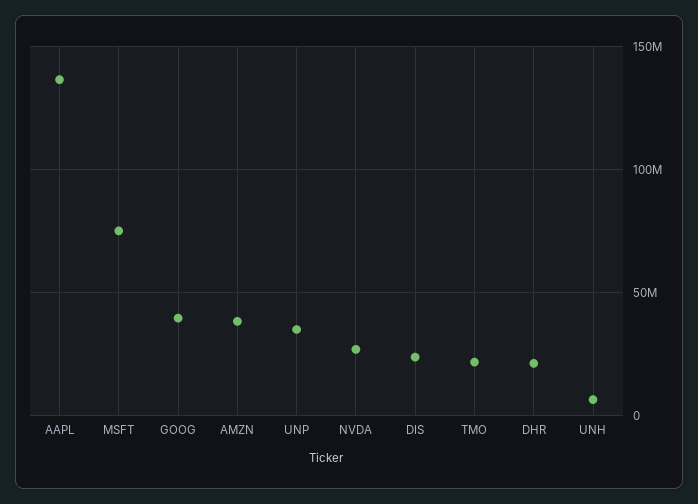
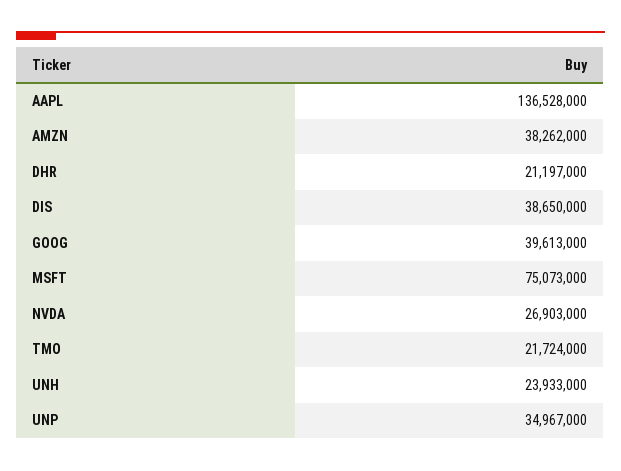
DIS: 25000000 -> 38650000
UNH: 5000000 -> 23933000

